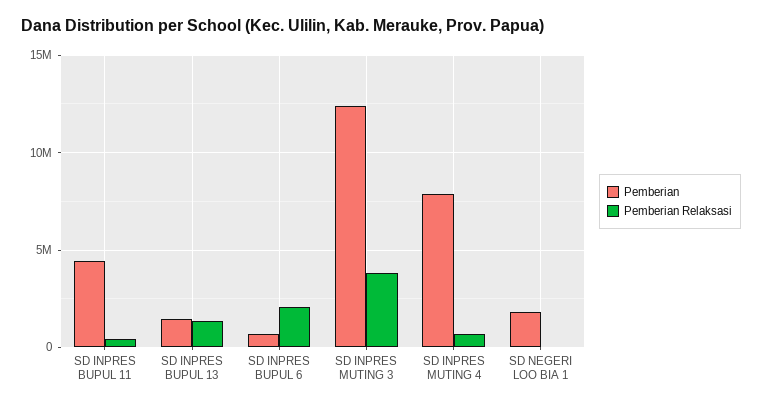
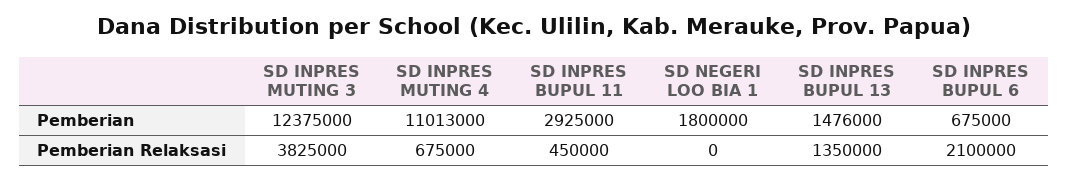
Pemberian, SD INPRES BUPUL 11: 4500000 -> 2925000
Pemberian, SD INPRES MUTING 4: 8000000 -> 11013000

